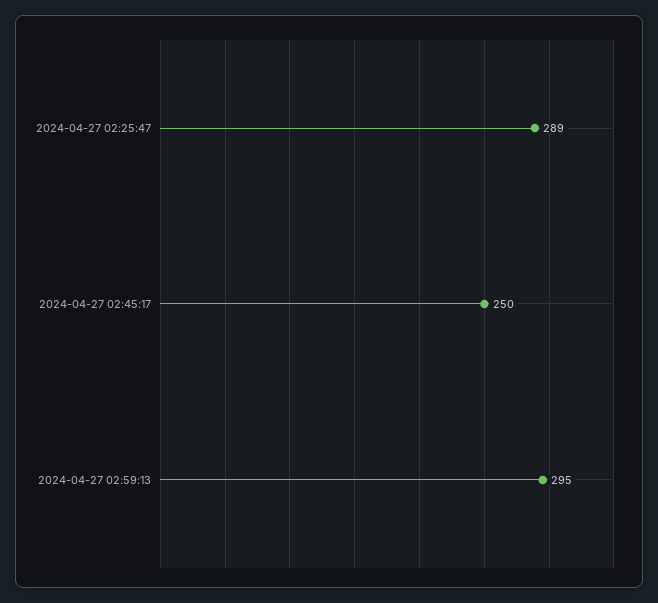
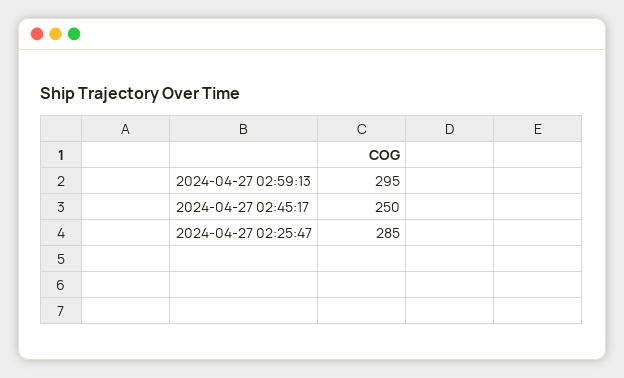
2024-04-27 02:25:47: 289 -> 285

